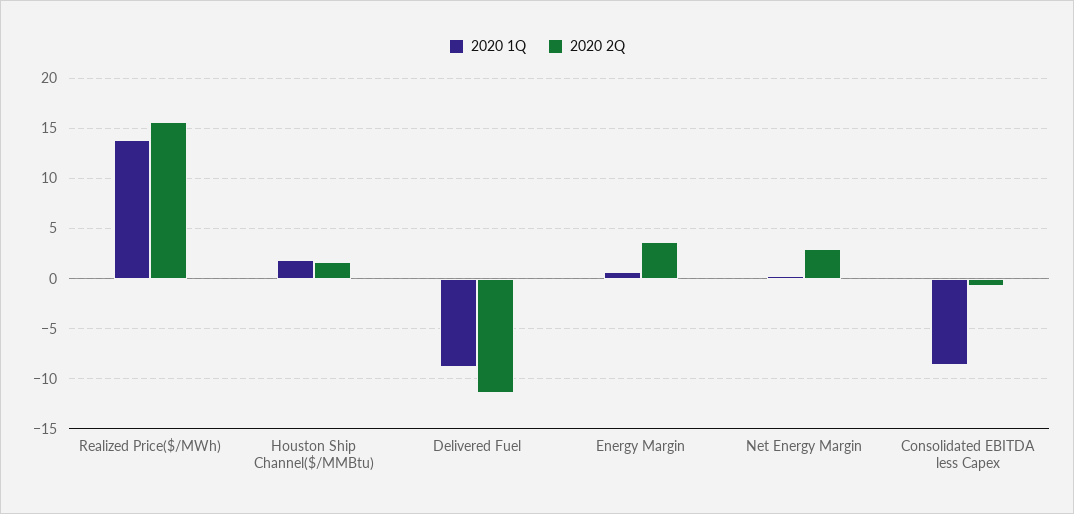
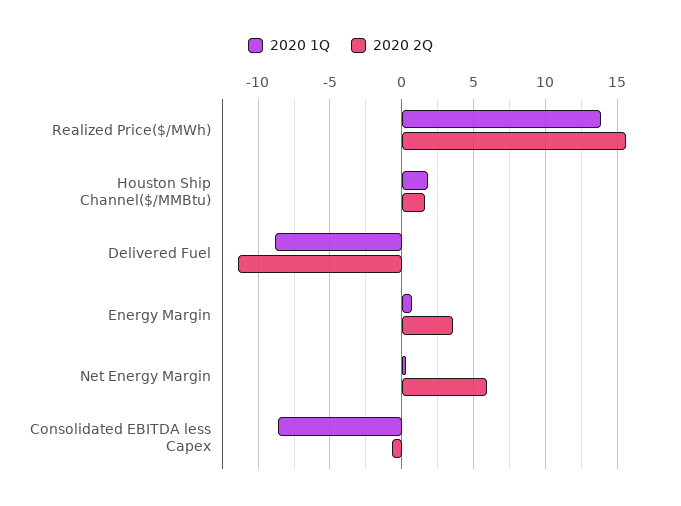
2020 2Q, Net Energy Margin: 3 -> 6

